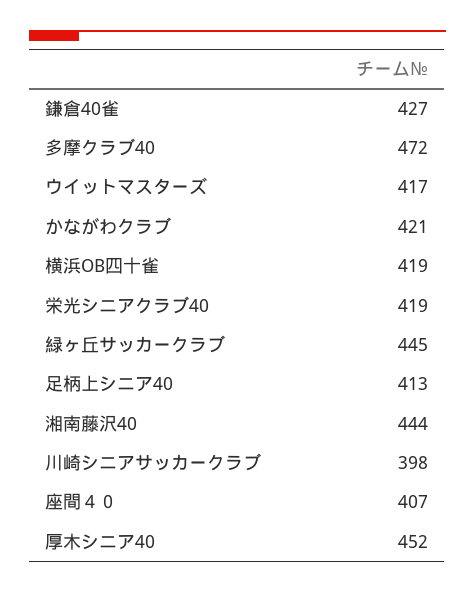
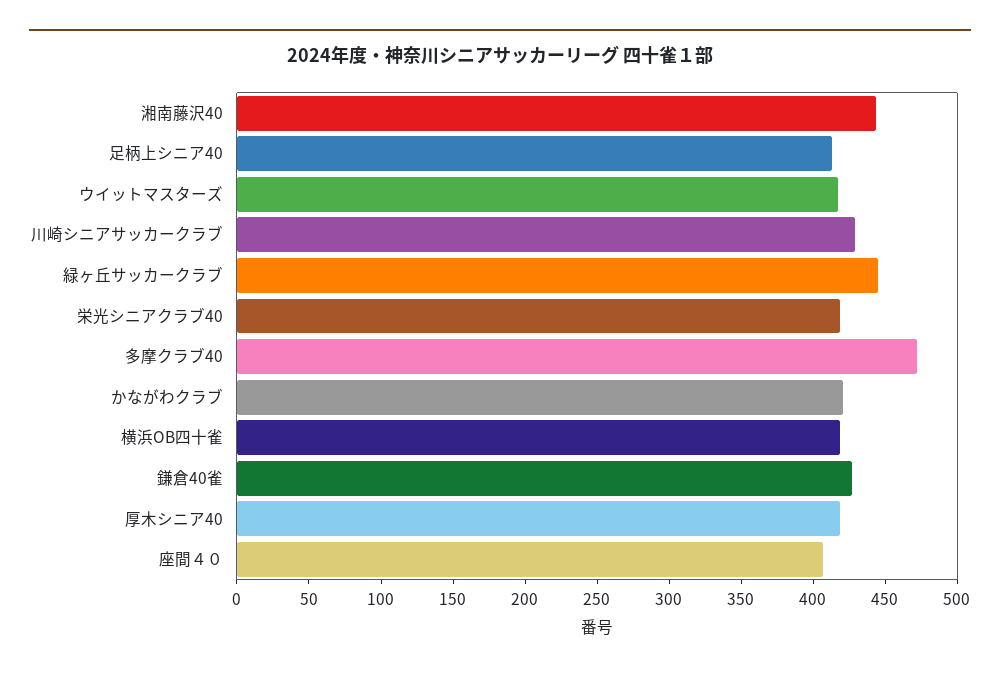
川崎シニアサッカークラブ: 398 -> 430
厚木シニア40: 452 -> 420

